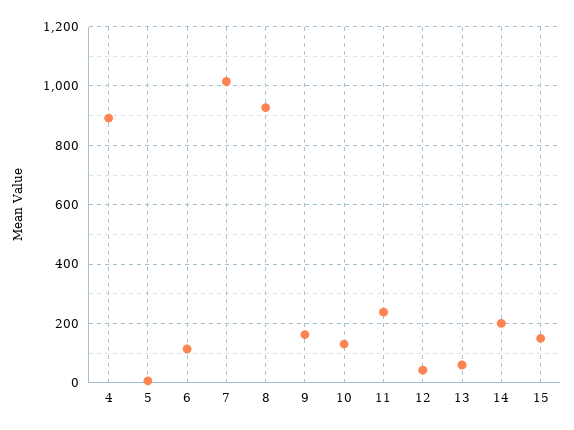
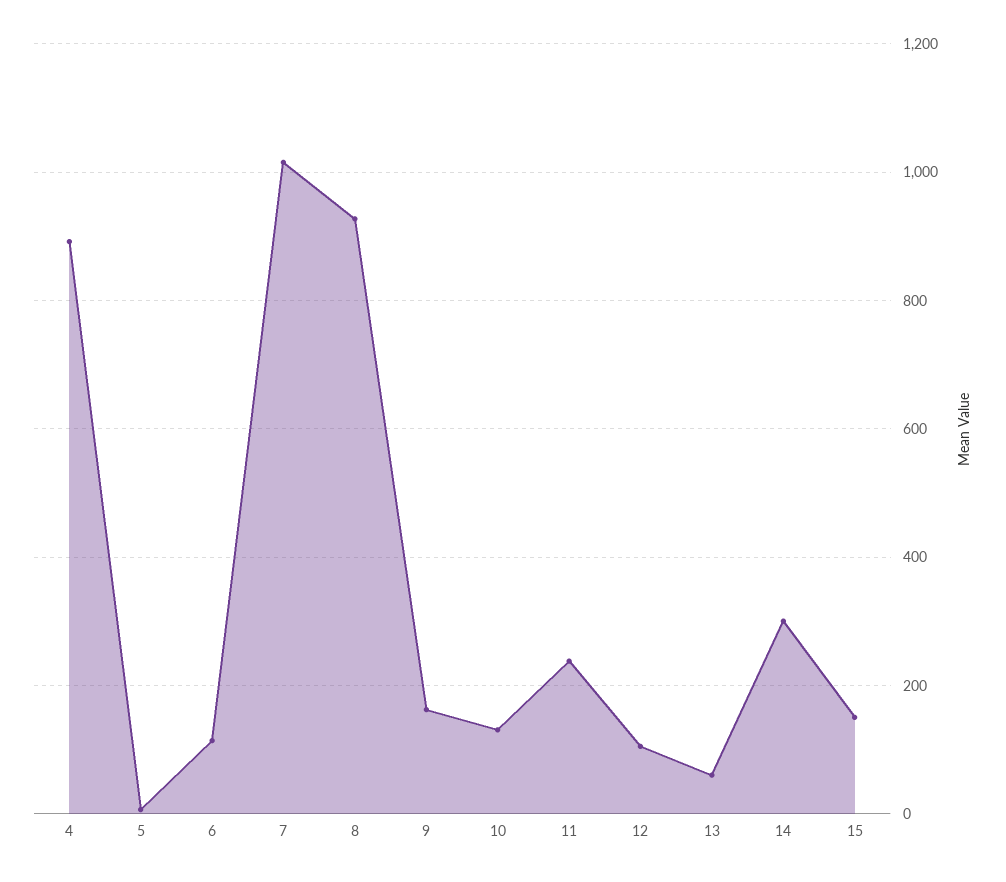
12: 50 -> 100
14: 200 -> 300

